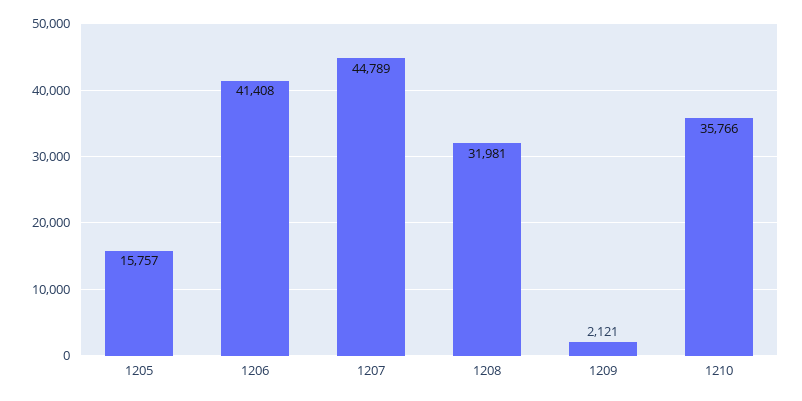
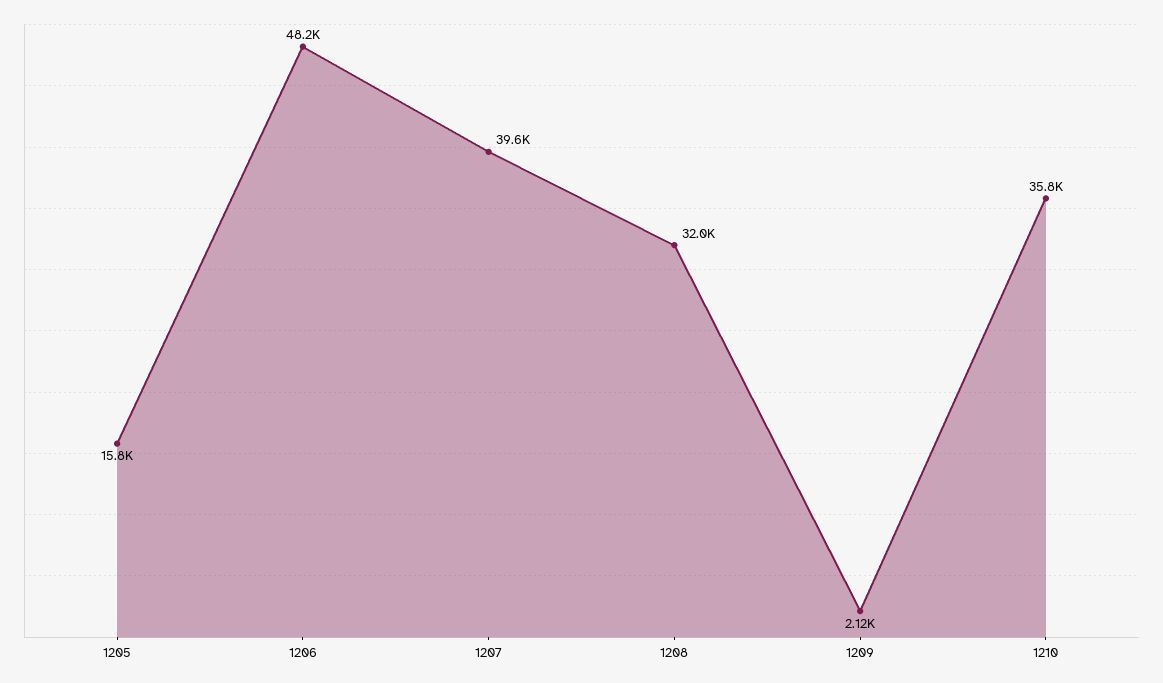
1206: 41408 -> 48200
1207: 44789 -> 39600

